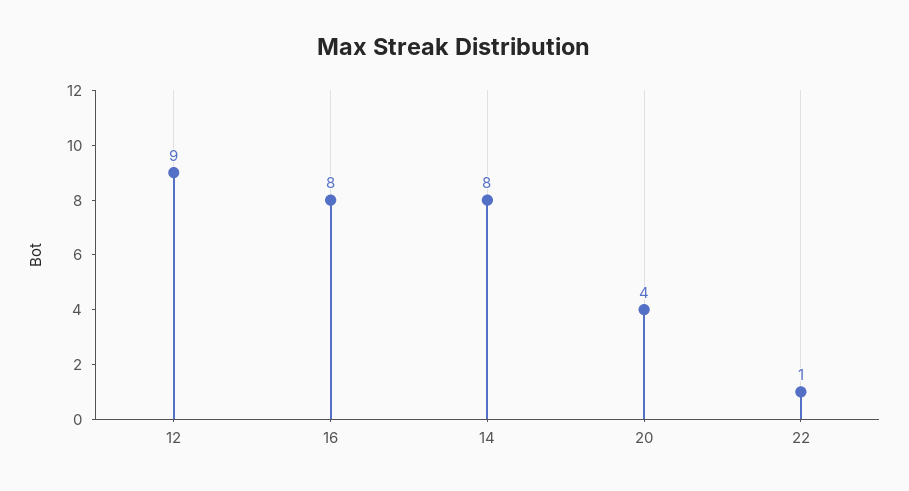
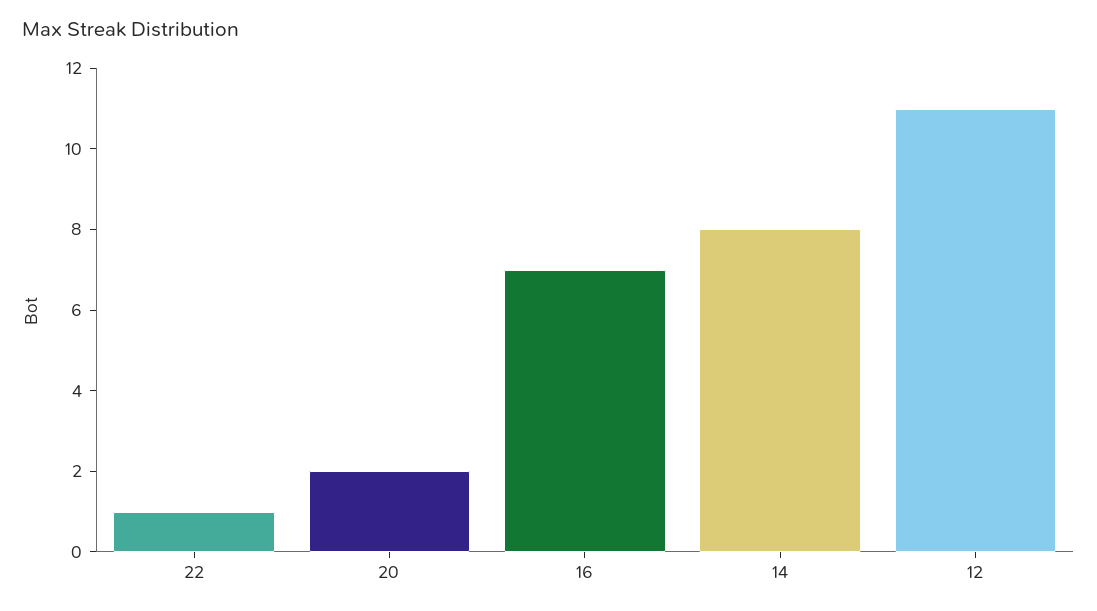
12: 9 -> 11
16: 8 -> 7
20: 4 -> 2

